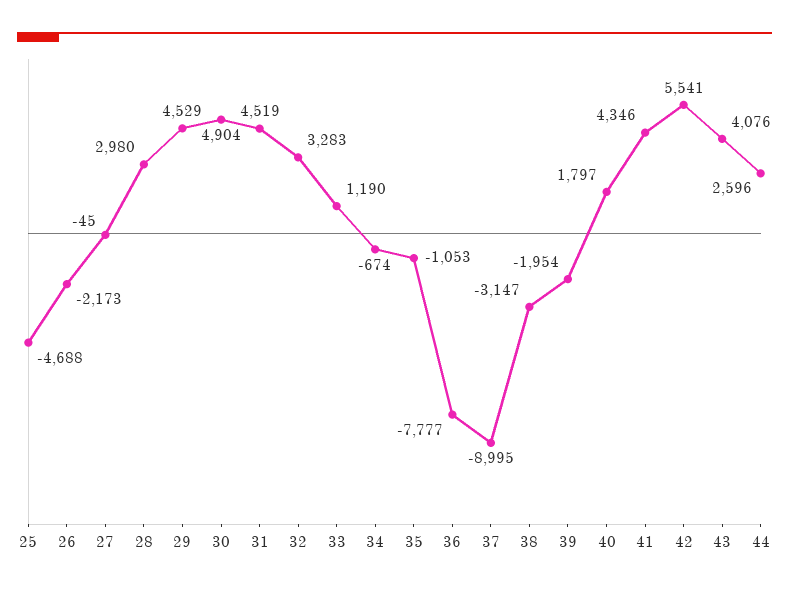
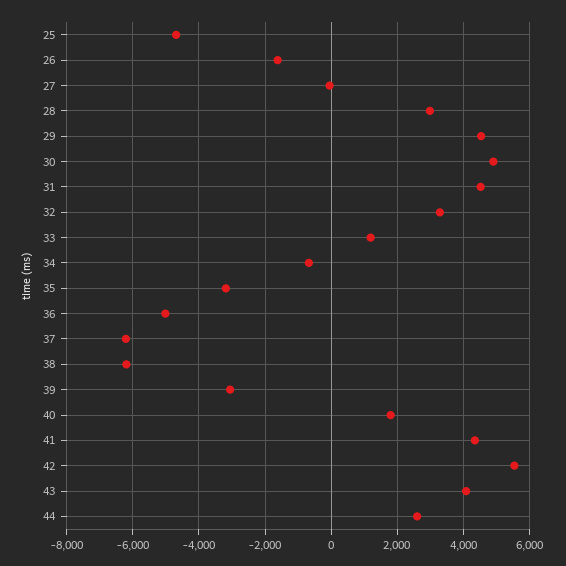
26: -2173 -> -1600
35: -1053 -> -3200
36: -7777 -> -5000
37: -8995 -> -6200
38: -3147 -> -6200
39: -1954 -> -3000

